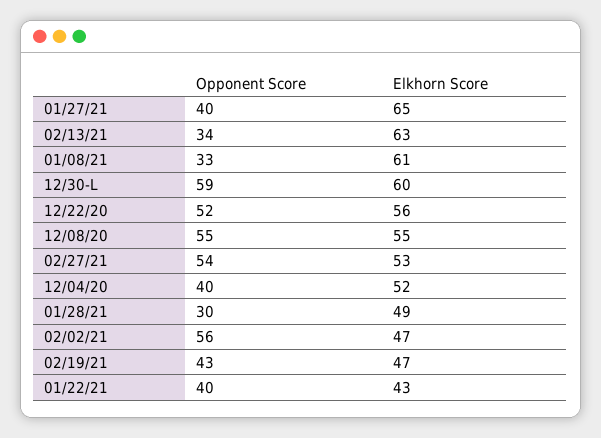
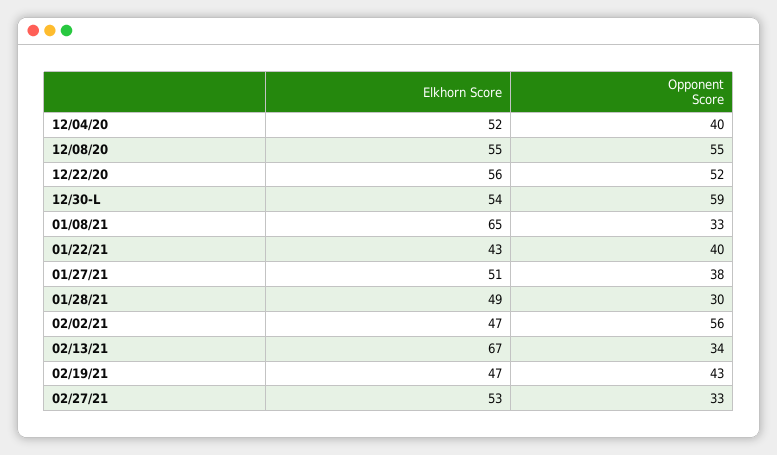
Opponent Score, 01/27/21: 40 -> 38
Elkhorn Score, 01/27/21: 65 -> 51
Elkhorn Score, 02/13/21: 63 -> 67
Elkhorn Score, 01/08/21: 61 -> 65
Elkhorn Score, 12/30-L: 60 -> 54
Opponent Score, 02/27/21: 54 -> 33

